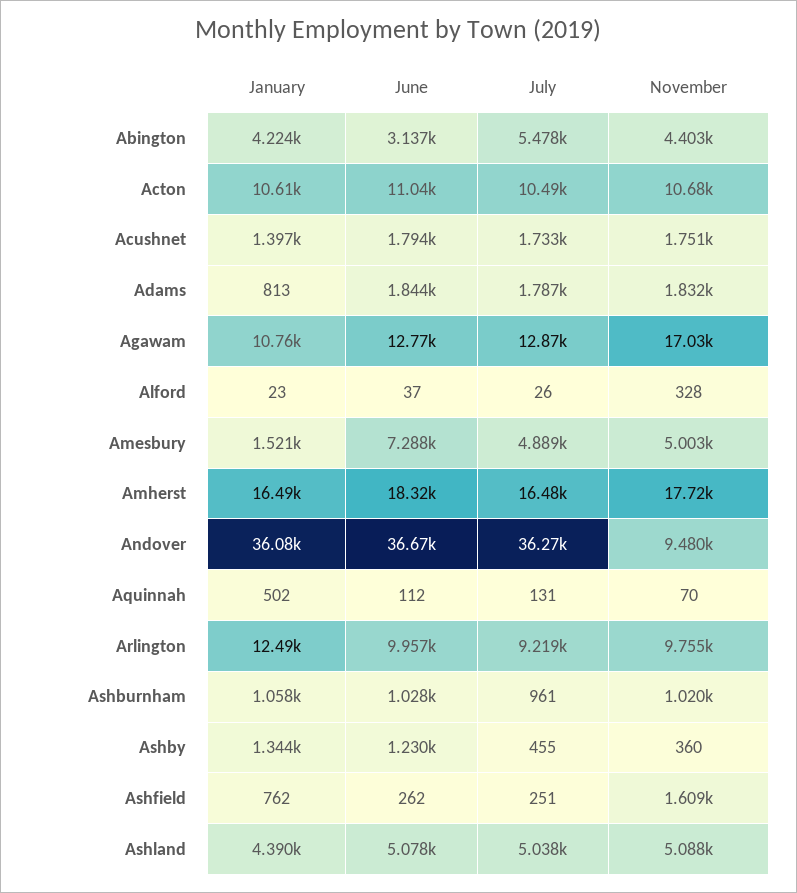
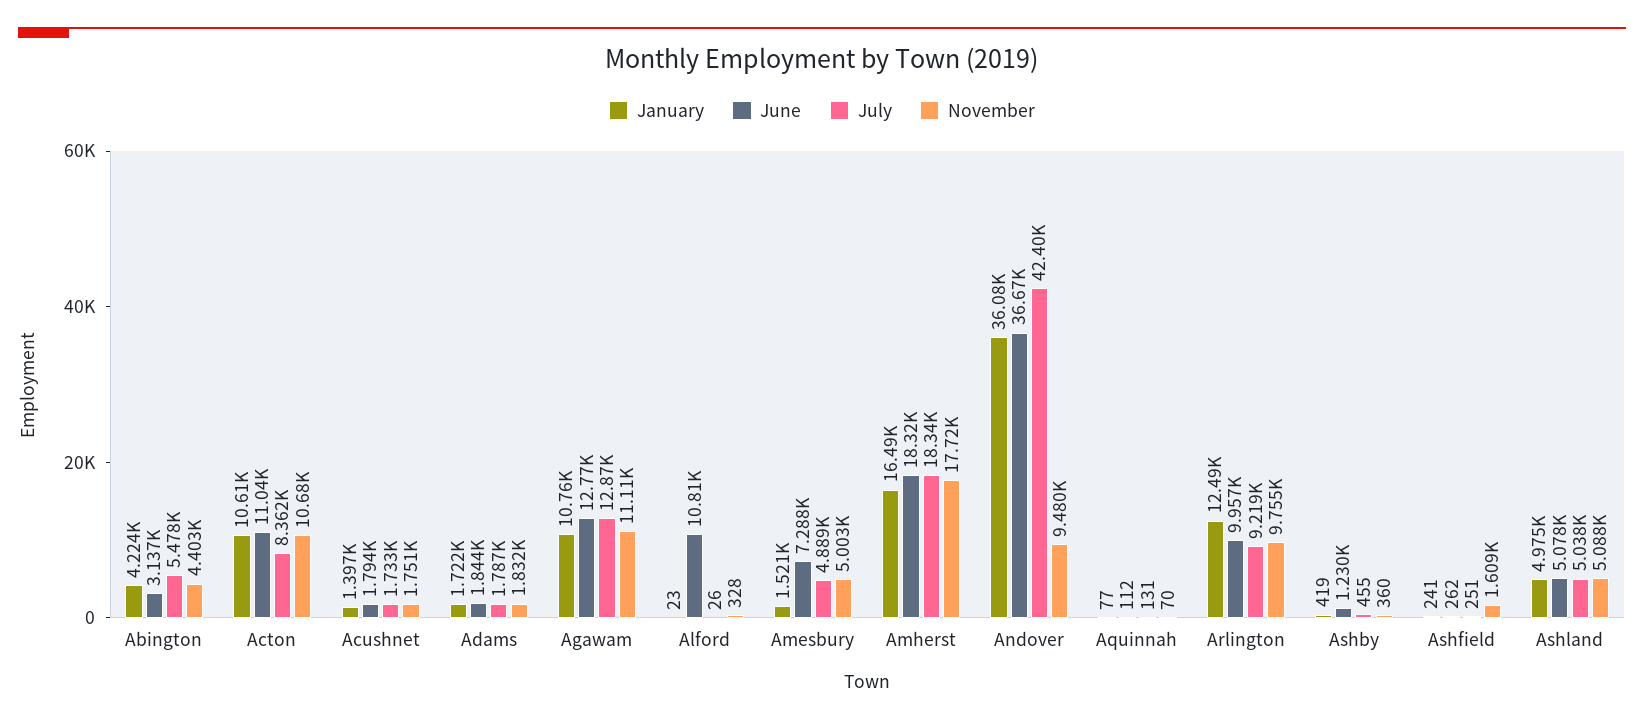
July, Acton: 10490 -> 8362
January, Adams: 813 -> 1722
November, Agawam: 17030 -> 11110
June, Alford: 37 -> 10810
July, Amherst: 16480 -> 18340
July, Andover: 36270 -> 42400
January, Aquinnah: 502 -> 77
January, Ashburnham: 1058 -> none
June, Ashburnham: 1028 -> none
July, Ashburnham: 961 -> none
November, Ashburnham: 1020 -> none
January, Ashby: 1344 -> 419
January, Ashfield: 762 -> 241
January, Ashland: 4390 -> 4975

